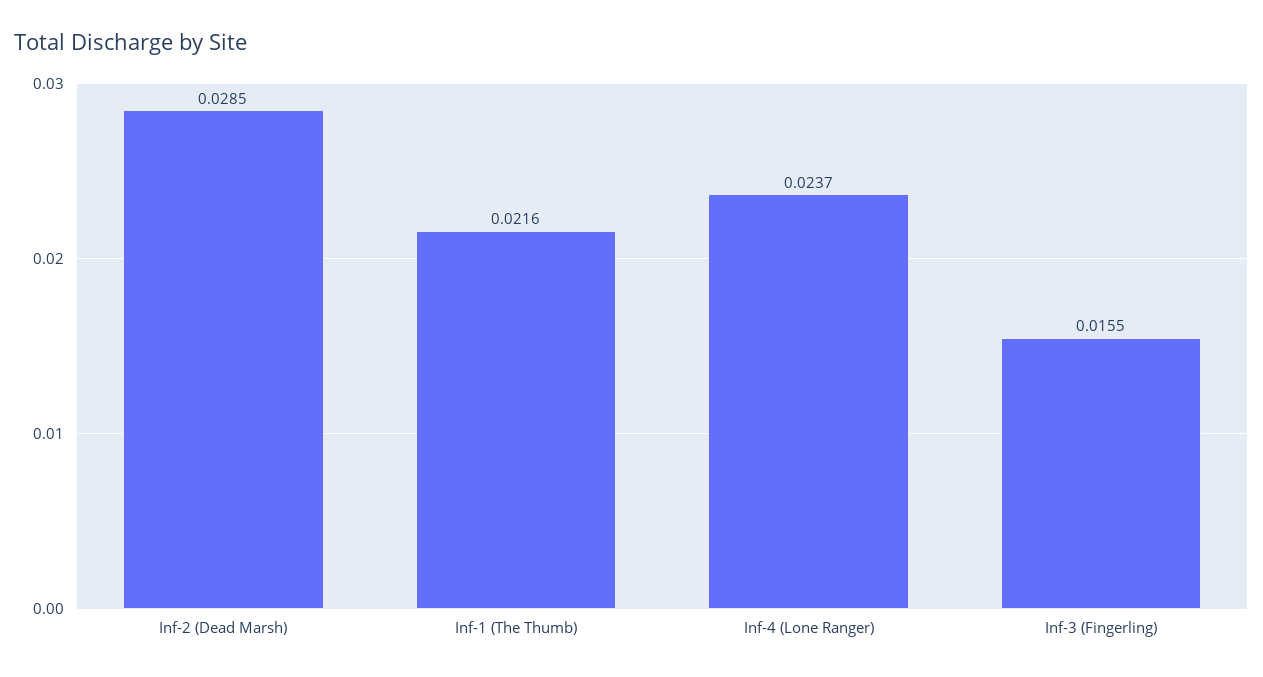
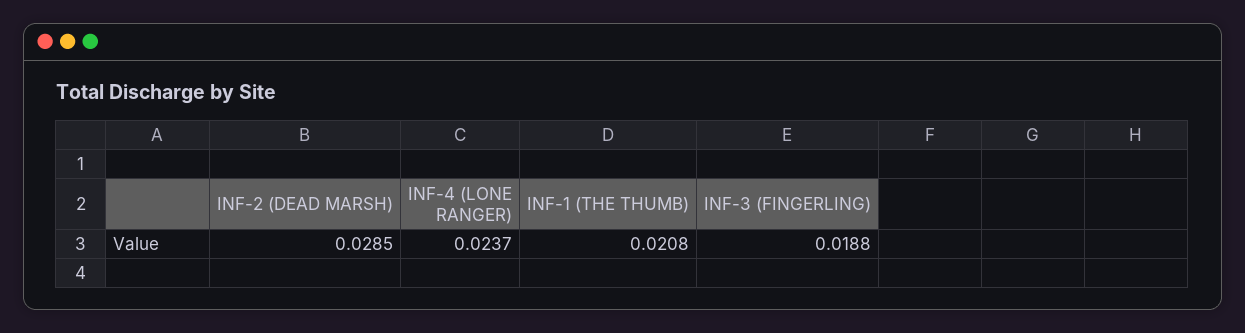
Inf-1 (The Thumb): 0.0216 -> 0.0208
Inf-3 (Fingerling): 0.0155 -> 0.0188

